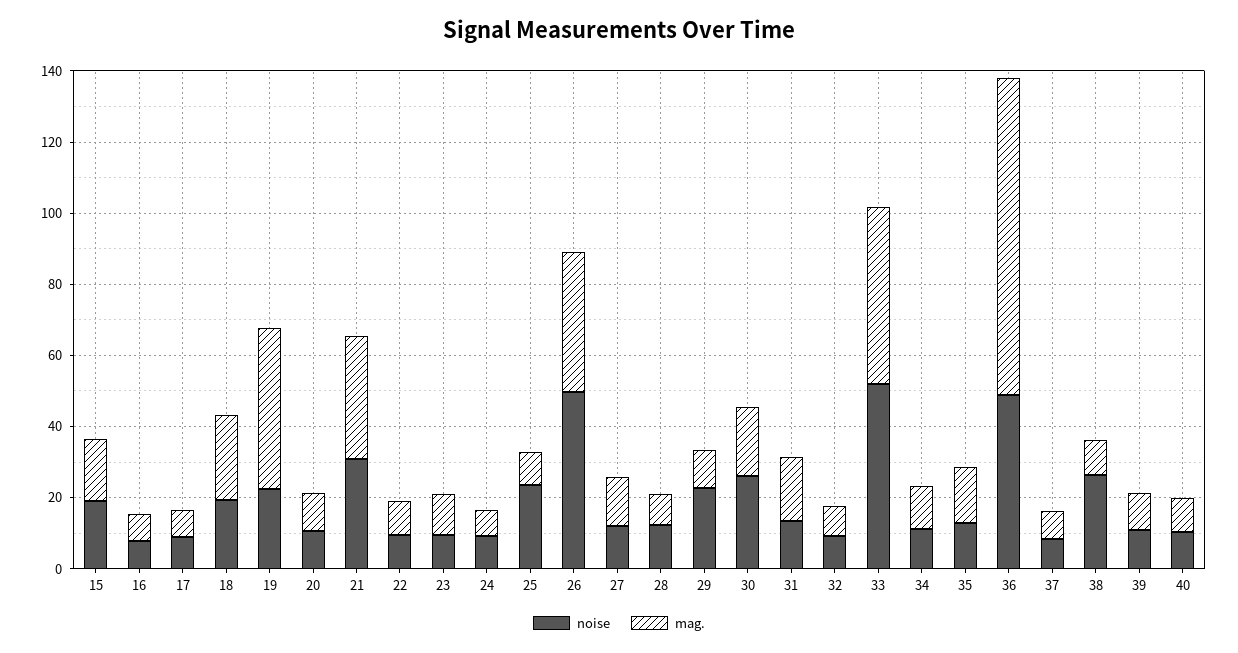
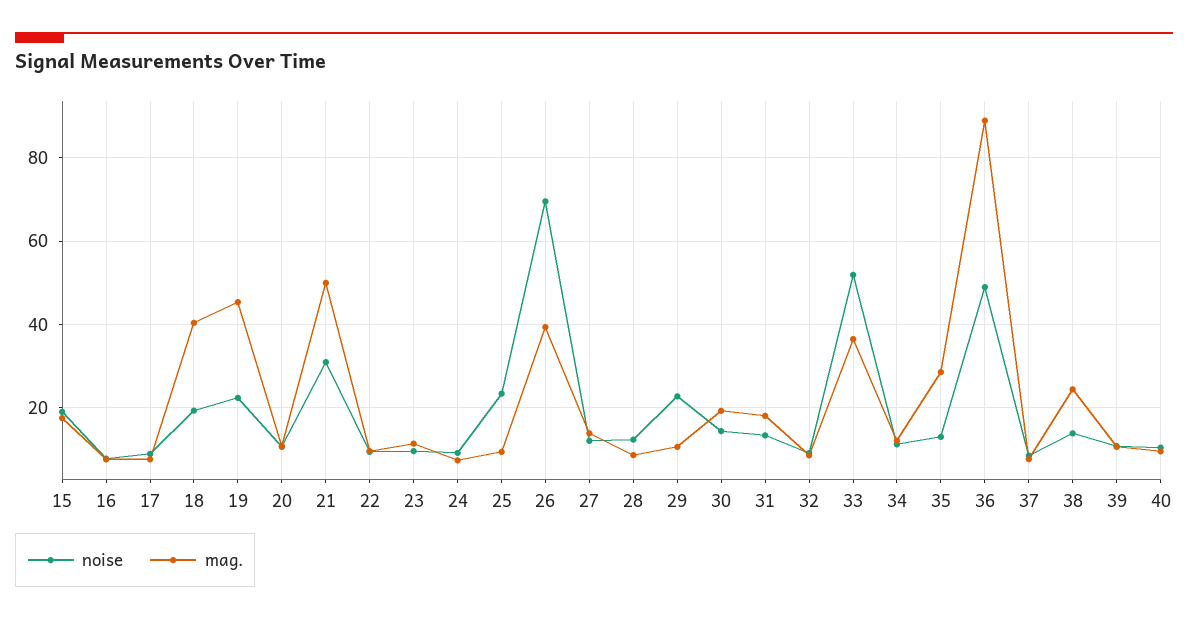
mag., 18: 25 -> 40
mag., 21: 35 -> 50
noise, 26: 50 -> 70
noise, 30: 25 -> 14
mag., 33: 50 -> 36
mag., 35: 15 -> 28
noise, 38: 25 -> 14
mag., 38: 10 -> 24

